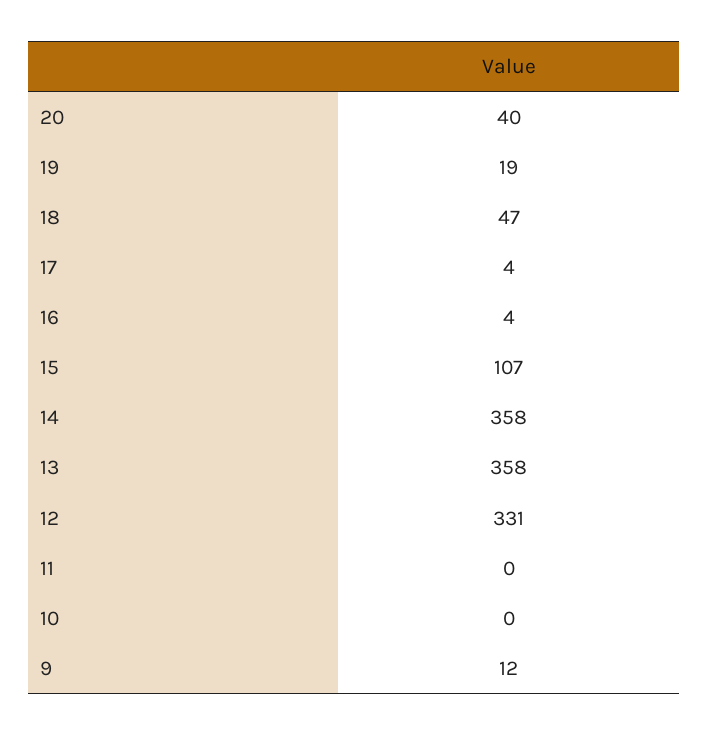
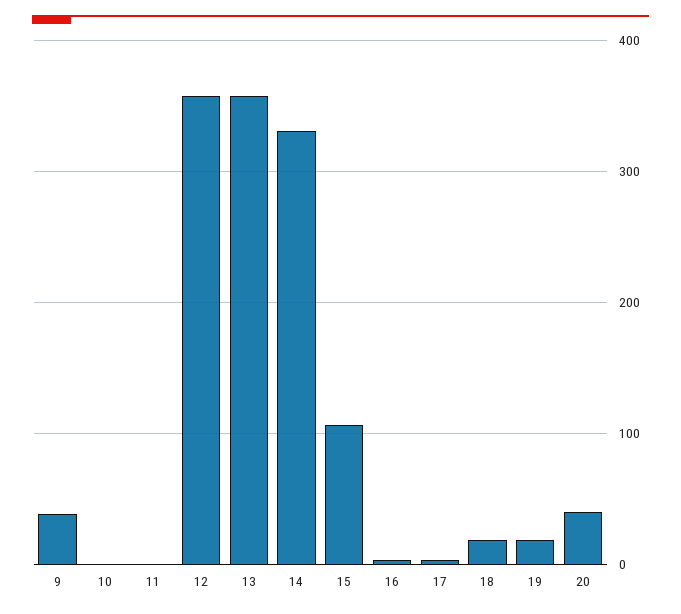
18: 47 -> 20
14: 358 -> 330
12: 331 -> 360
9: 12 -> 40

